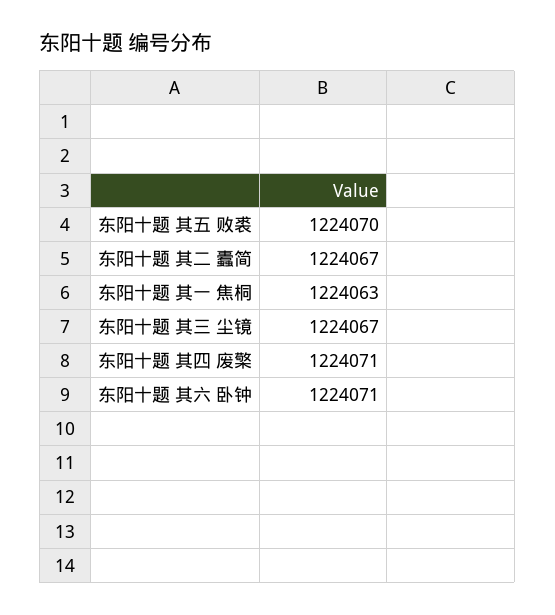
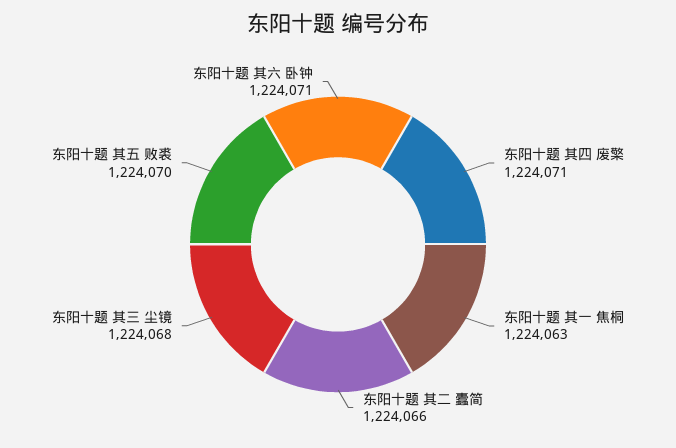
东阳十题 其二 蠹简: 1224067 -> 1224066
东阳十题 其三 尘镜: 1224067 -> 1224068

